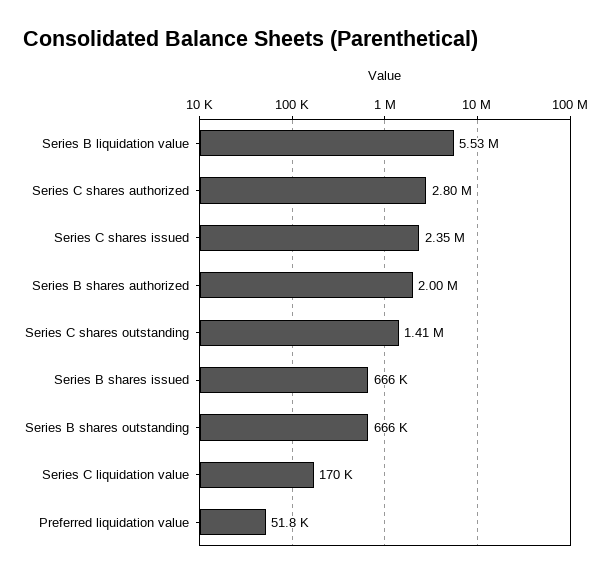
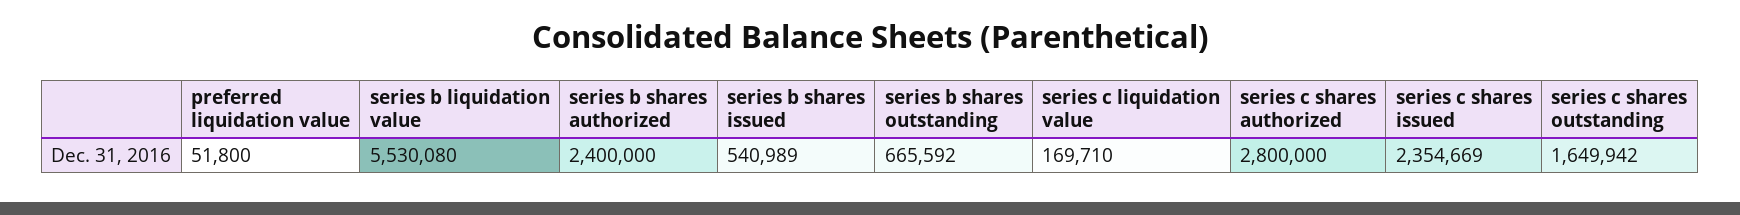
Series B shares authorized: 2000000 -> 2400000
Series C shares outstanding: 1410000 -> 1649942
Series B shares issued: 666000 -> 540989

